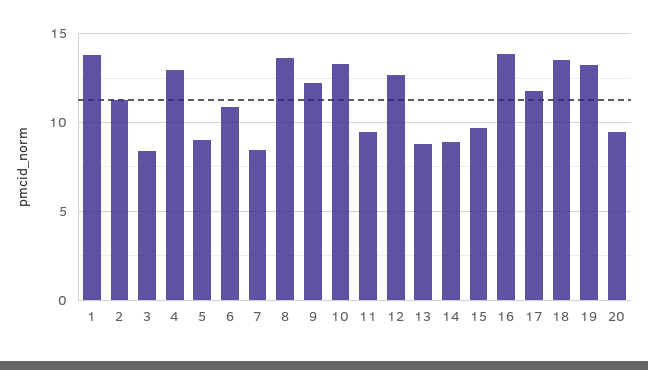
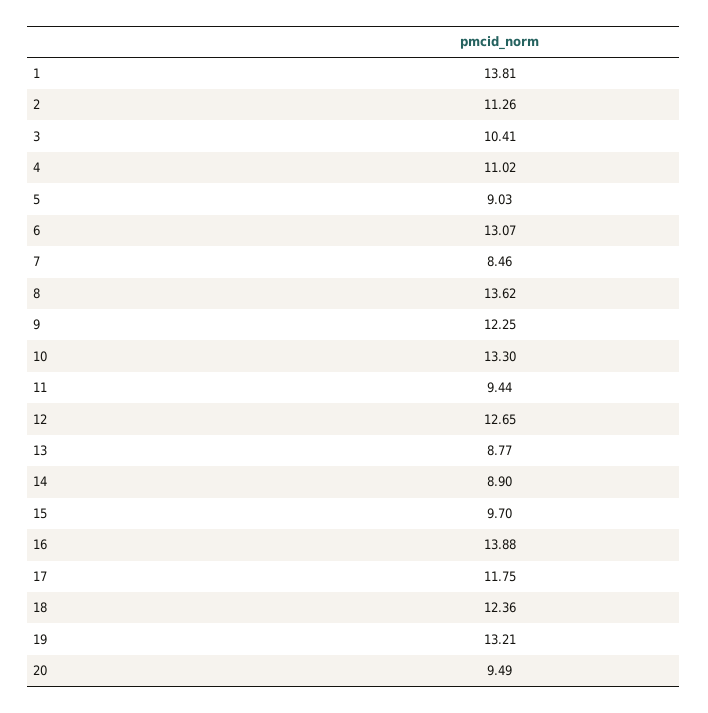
3: 8.5 -> 10.41
4: 13 -> 11.02
6: 11 -> 13.07
18: 13.5 -> 12.36

